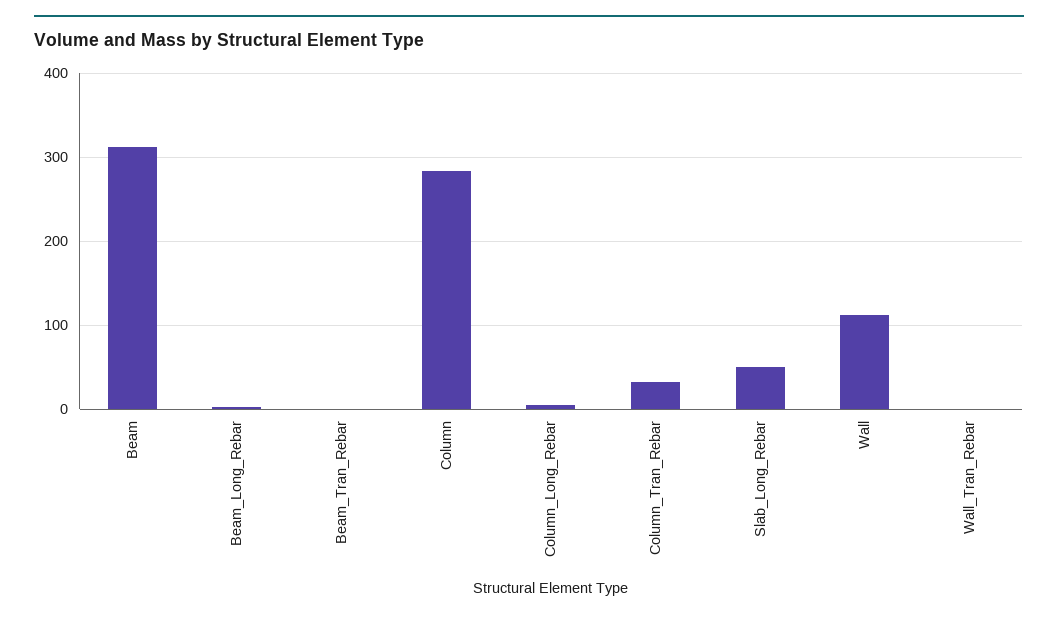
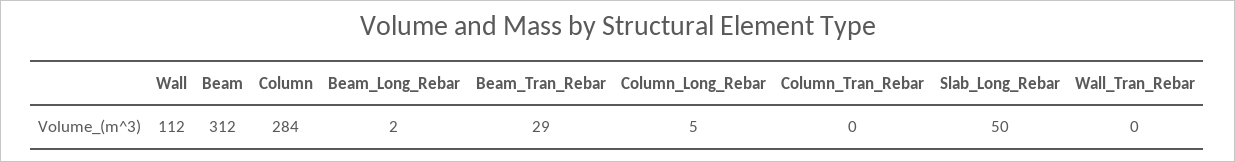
Beam_Tran_Rebar: 0 -> 29
Column_Tran_Rebar: 30 -> 0

